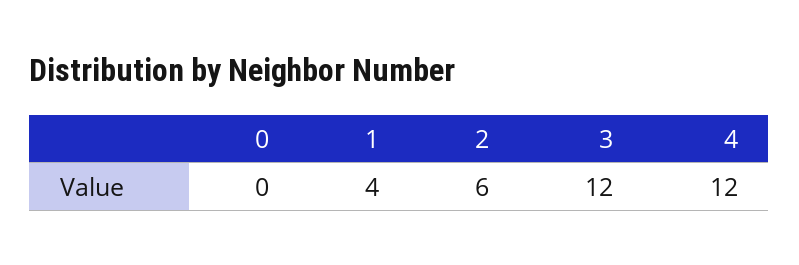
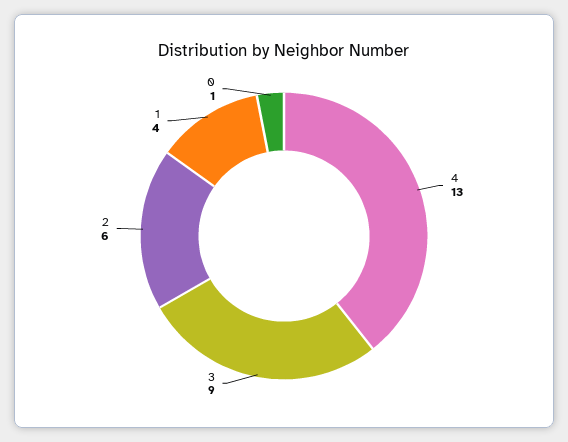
0: 0 -> 1
3: 12 -> 9
4: 12 -> 13

